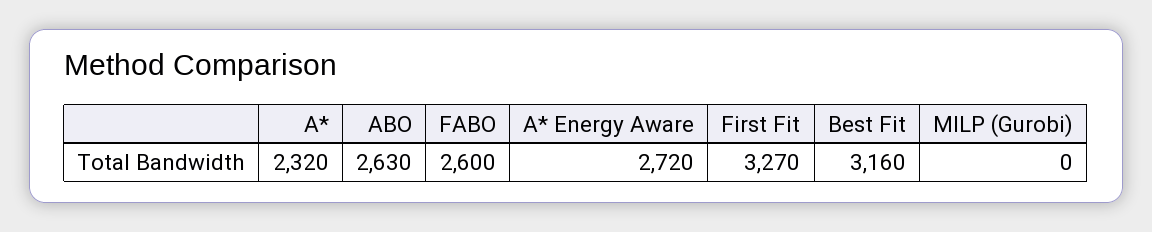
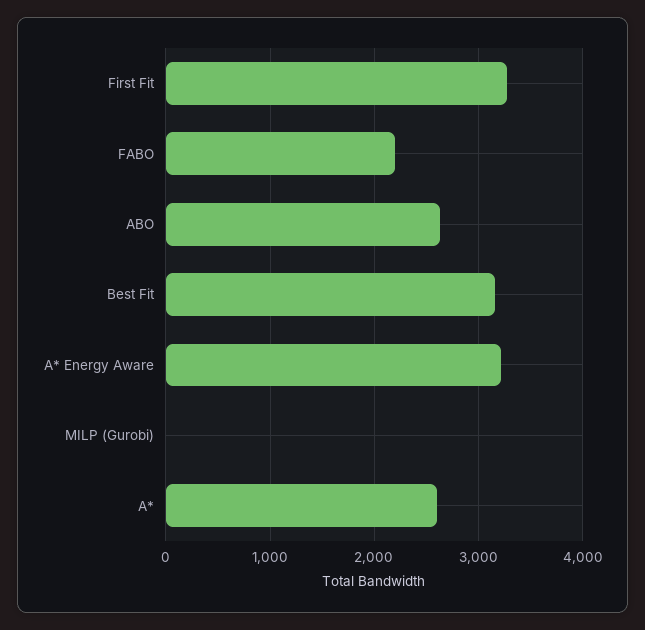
A*: 2320 -> 2600
FABO: 2600 -> 2200
A* Energy Aware: 2720 -> 3200

